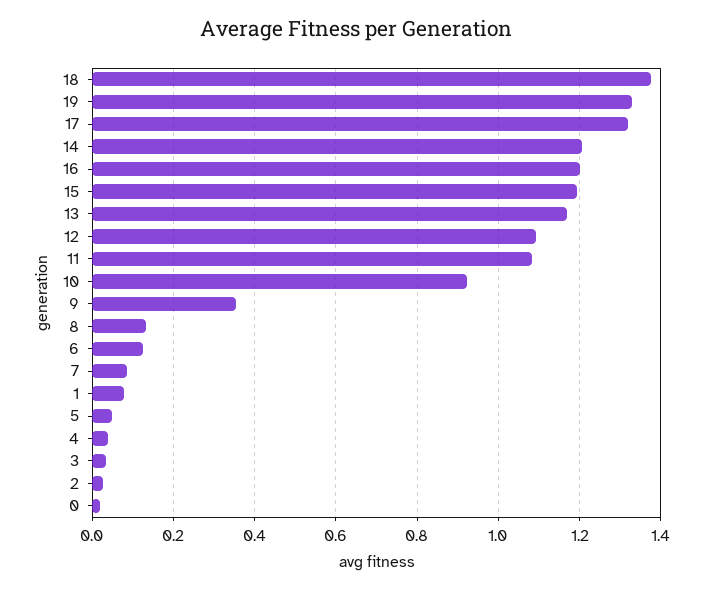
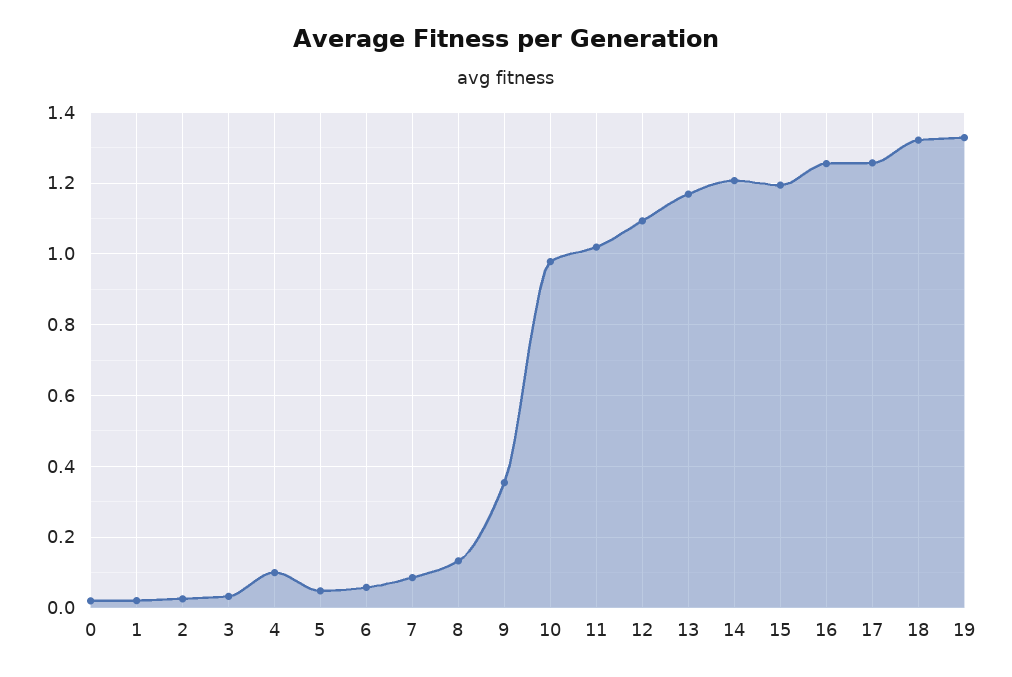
18: 1.38 -> 1.32
17: 1.32 -> 1.26
16: 1.2 -> 1.26
11: 1.08 -> 1.02
10: 0.92 -> 0.98
6: 0.12 -> 0.06
1: 0.08 -> 0.02
4: 0.04 -> 0.1

